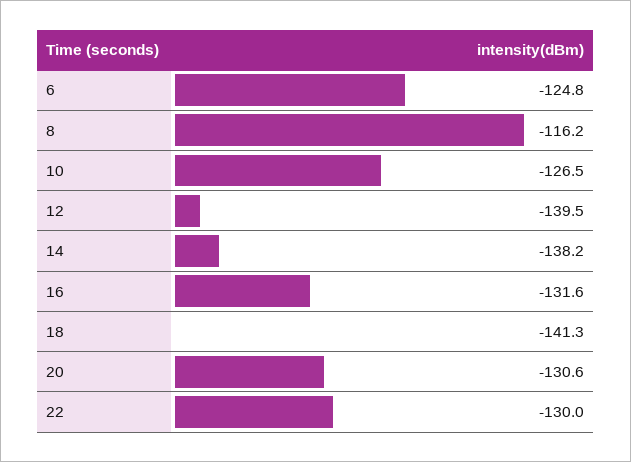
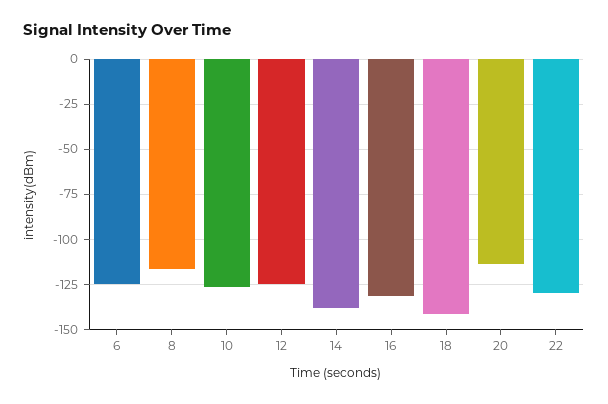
12: -139.5 -> -125
20: -130.6 -> -115

